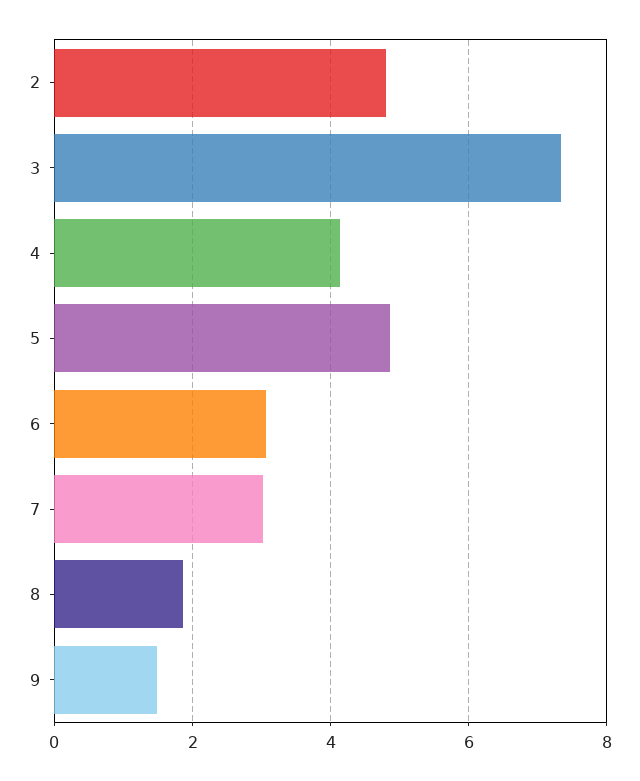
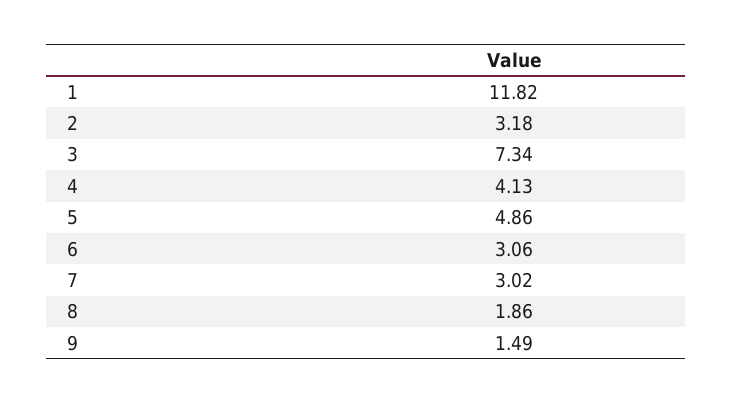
2: 4.8 -> 3.18
1: none -> 11.82

